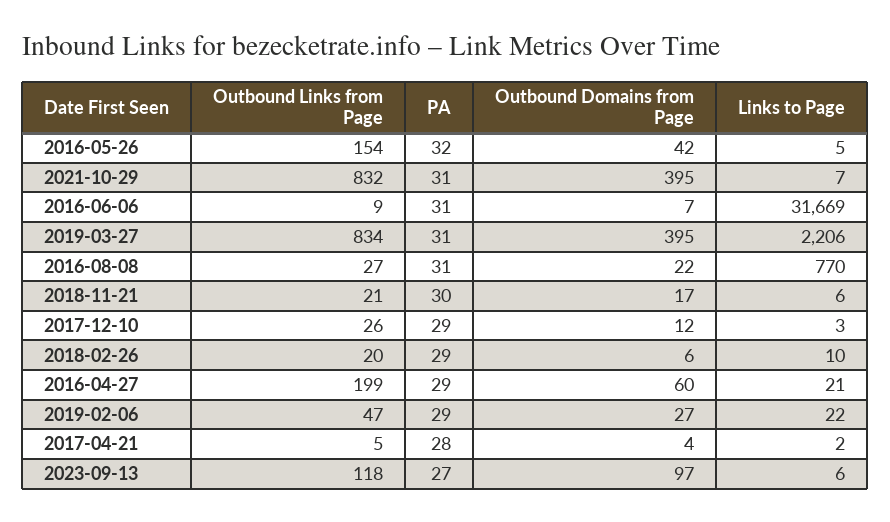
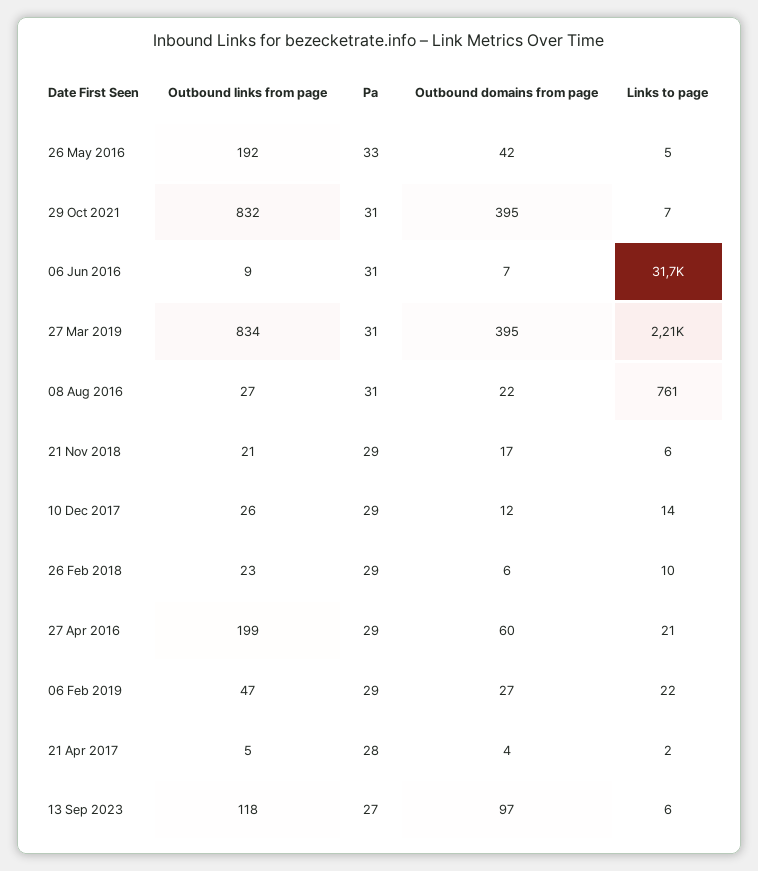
Outbound Links from Page, 2016-05-26: 154 -> 192
PA, 2016-05-26: 32 -> 33
Links to Page, 2016-08-08: 770 -> 761
PA, 2018-11-21: 30 -> 29
Links to Page, 2017-12-10: 3 -> 14
Outbound Links from Page, 2018-02-26: 20 -> 23

